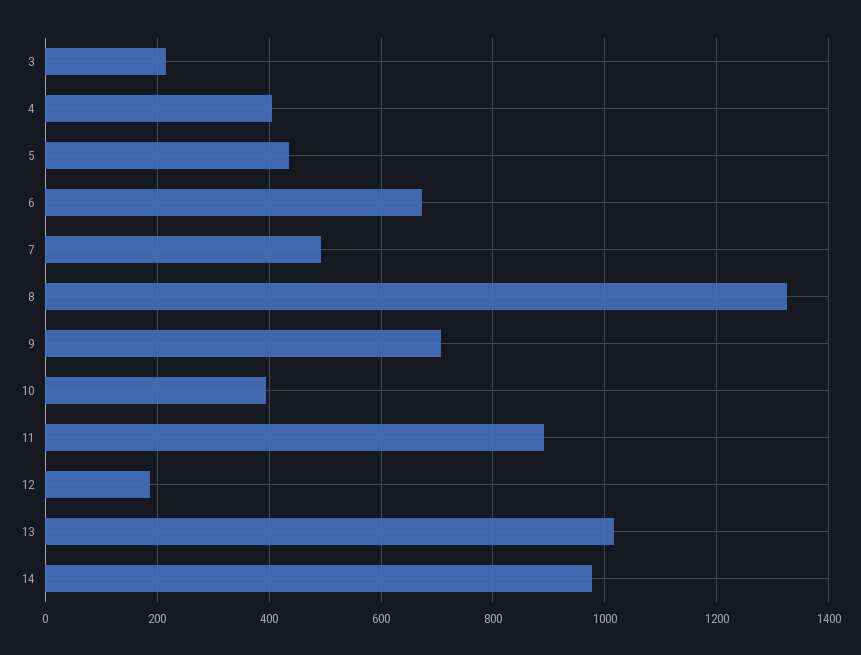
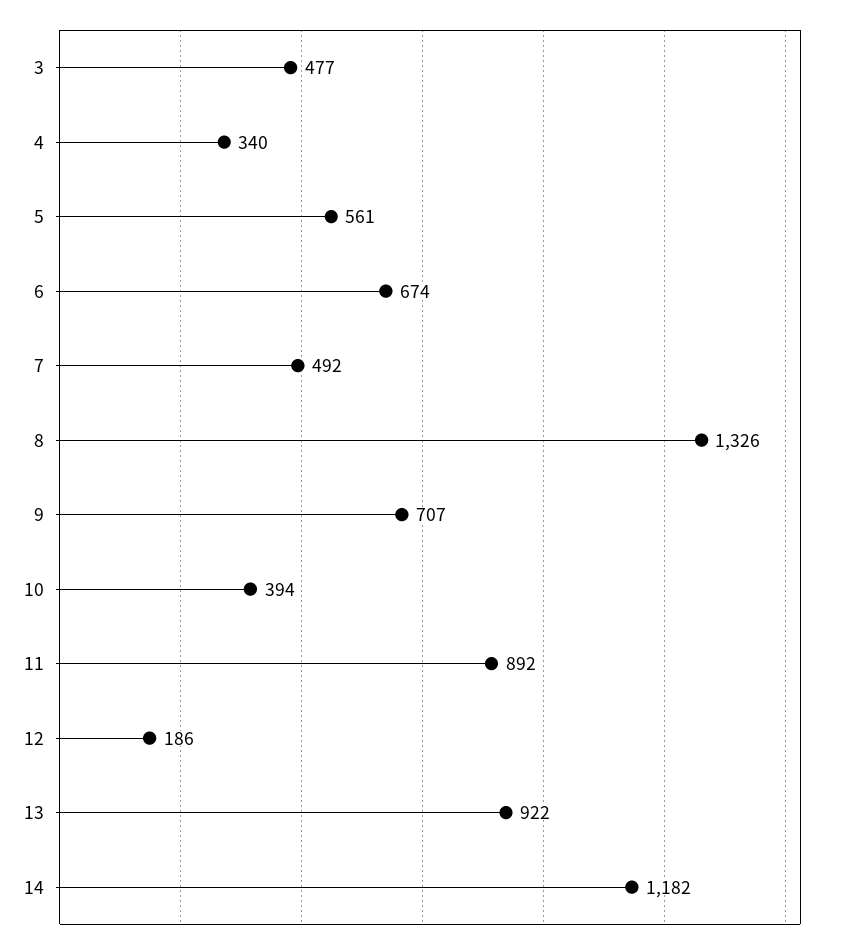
3: 220 -> 477
4: 400 -> 340
5: 440 -> 561
13: 1020 -> 922
14: 980 -> 1182

